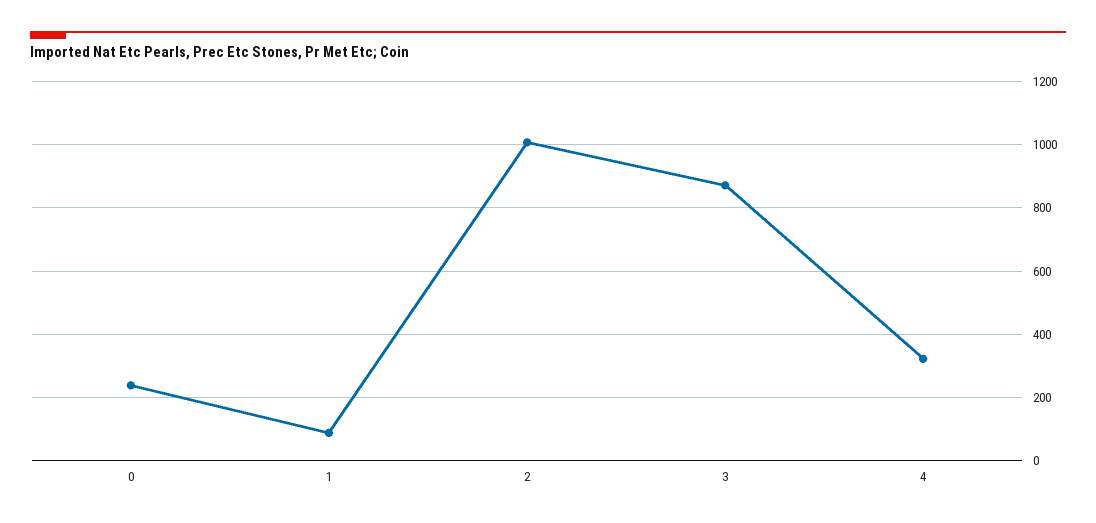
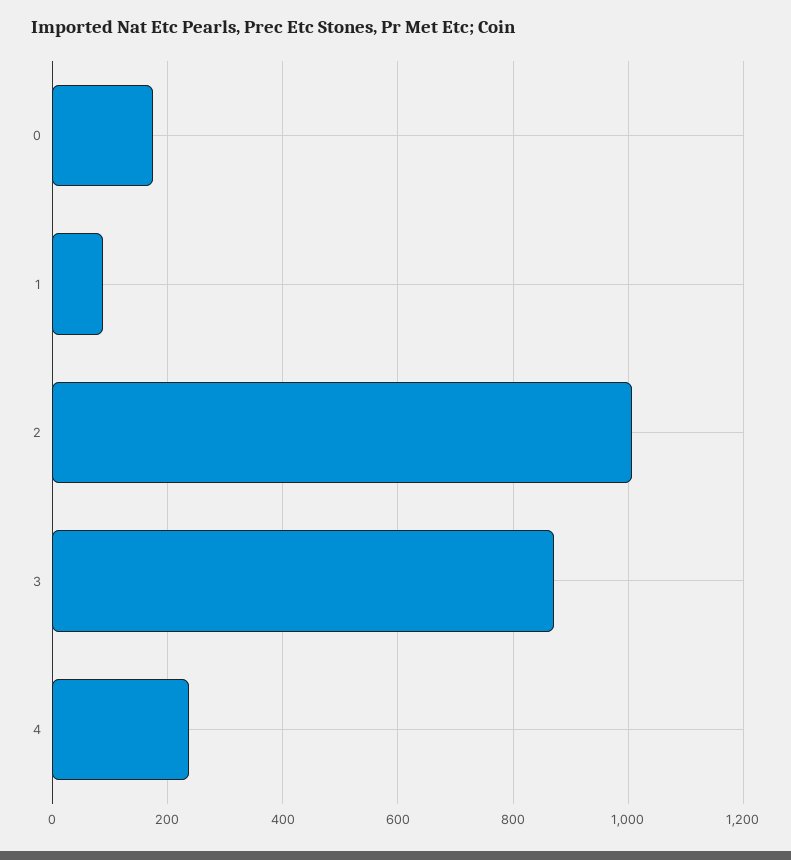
0: 240 -> 180
4: 320 -> 240

